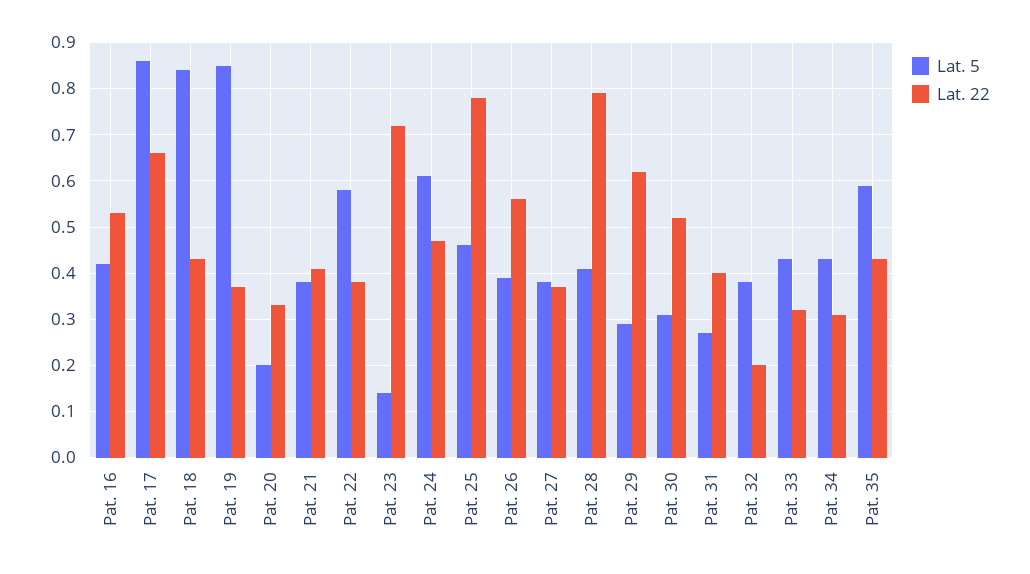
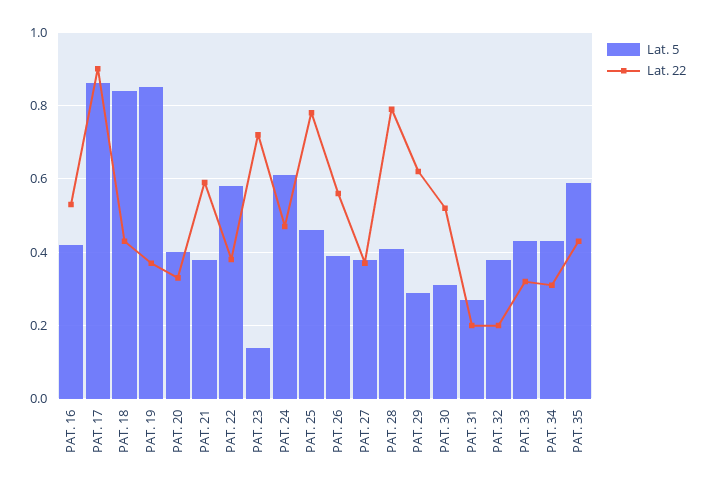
Lat. 22, Pat. 17: 0.65 -> 0.9
Lat. 5, Pat. 20: 0.2 -> 0.4
Lat. 22, Pat. 21: 0.4 -> 0.6
Lat. 22, Pat. 31: 0.4 -> 0.2

